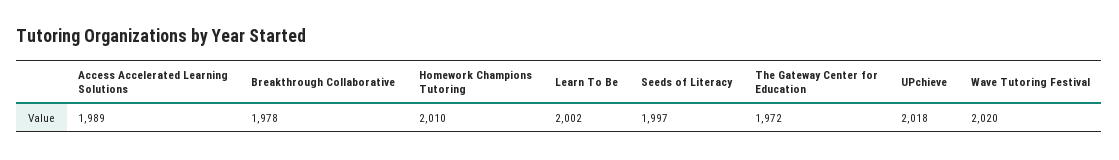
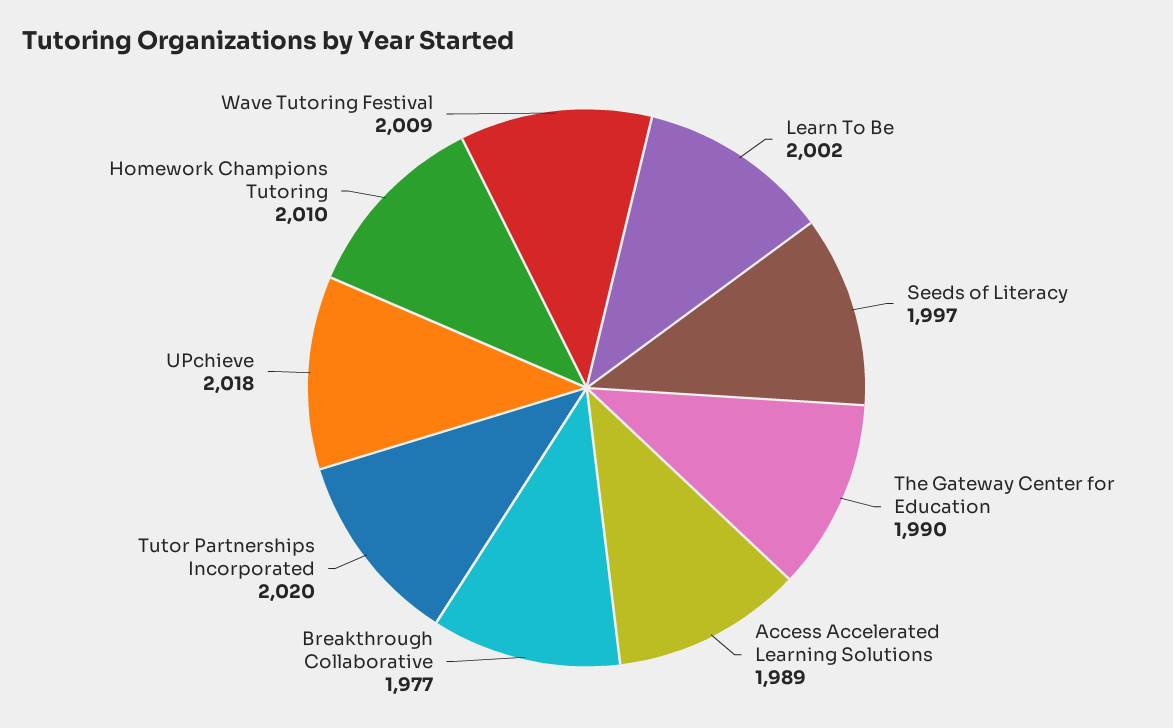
Breakthrough Collaborative: 1978 -> 1977
The Gateway Center for Education: 1972 -> 1990
Wave Tutoring Festival: 2020 -> 2009
Tutor Partnerships Incorporated: none -> 2020

